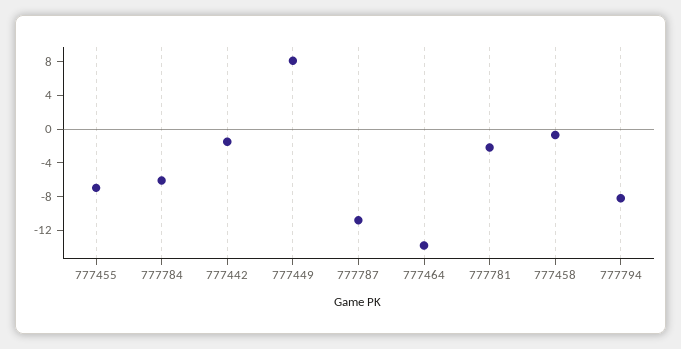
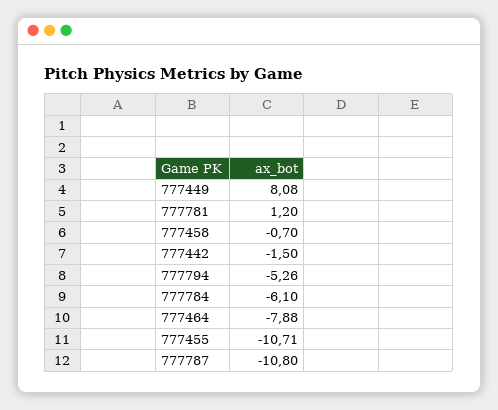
777455: -7 -> -10.71
777464: -14 -> -7.88
777781: -2 -> 1.2
777794: -8 -> -5.26

